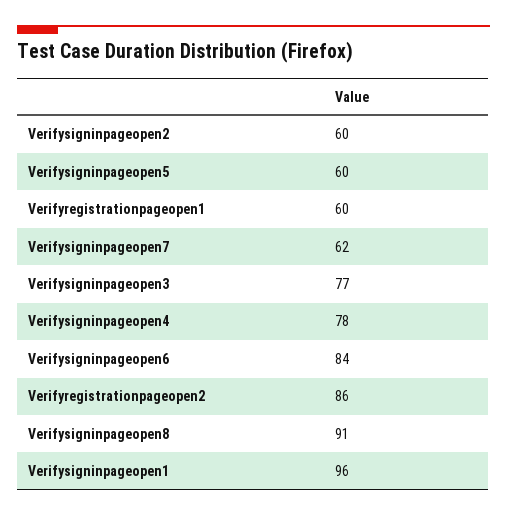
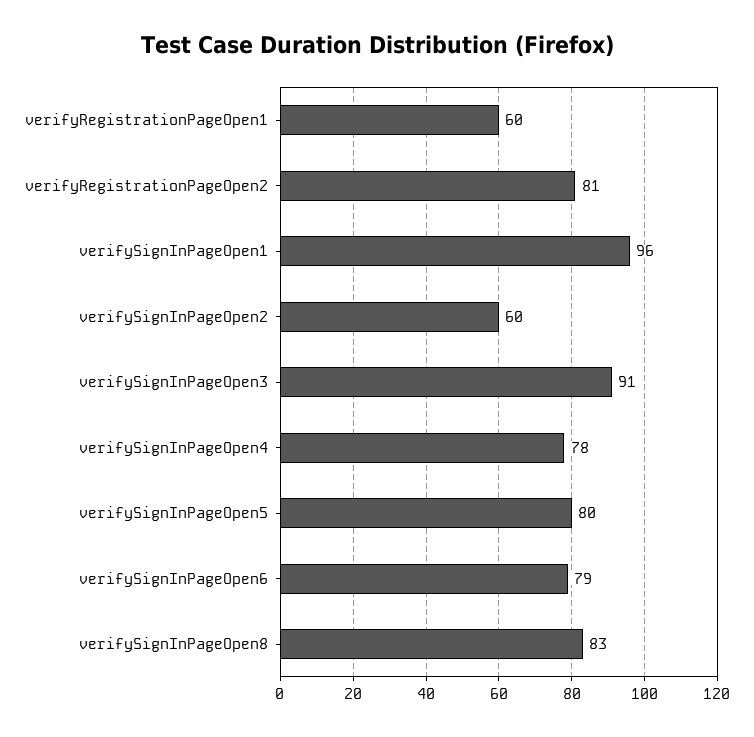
Verifysigninpageopen5: 60 -> 80
Verifysigninpageopen7: 62 -> none
Verifysigninpageopen3: 77 -> 91
Verifysigninpageopen6: 84 -> 79
Verifyregistrationpageopen2: 86 -> 81
Verifysigninpageopen8: 91 -> 83

